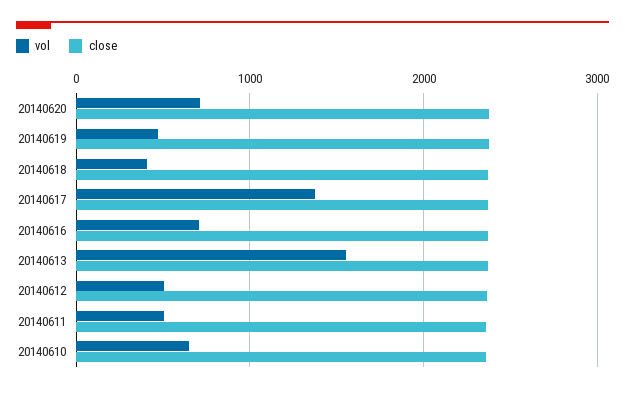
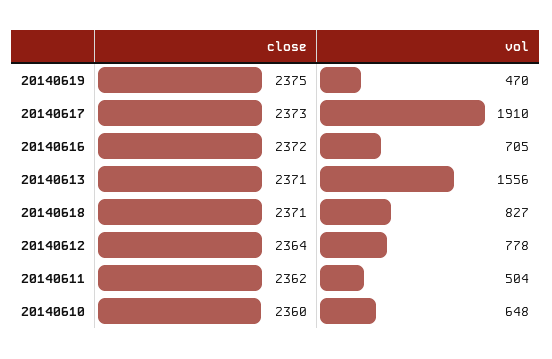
vol, 20140620: 700 -> none
close, 20140620: 2400 -> none
vol, 20140618: 400 -> 827
vol, 20140617: 1400 -> 1910
vol, 20140612: 500 -> 778

